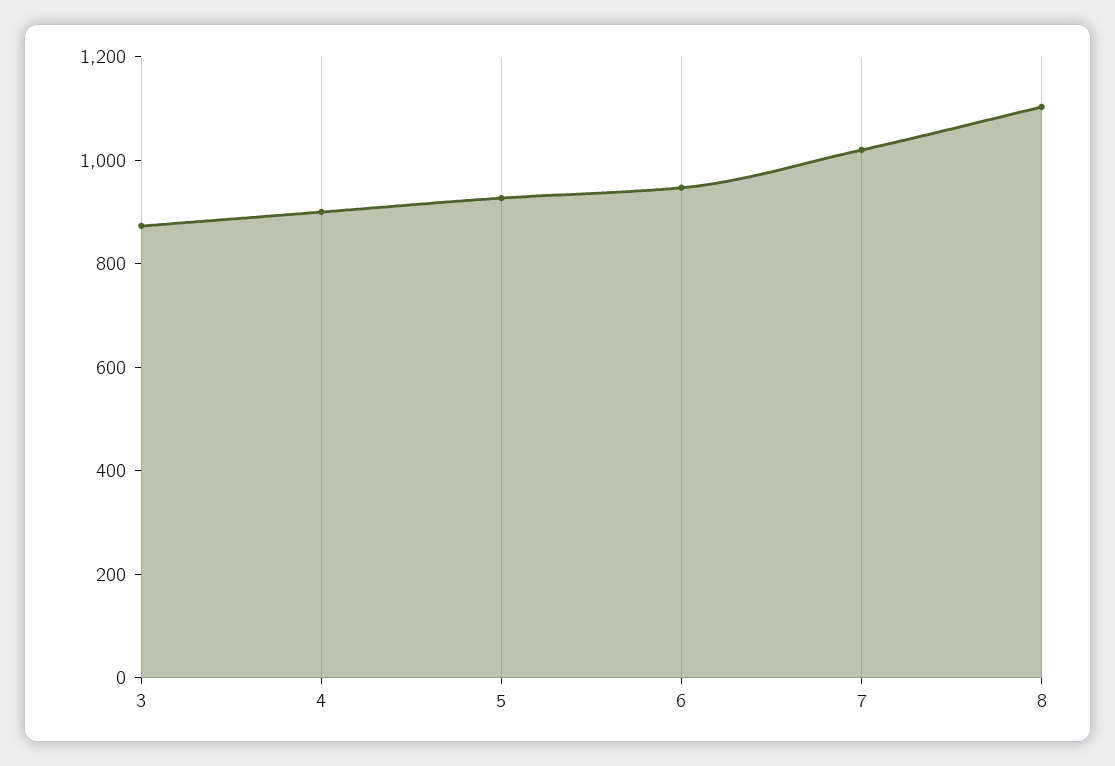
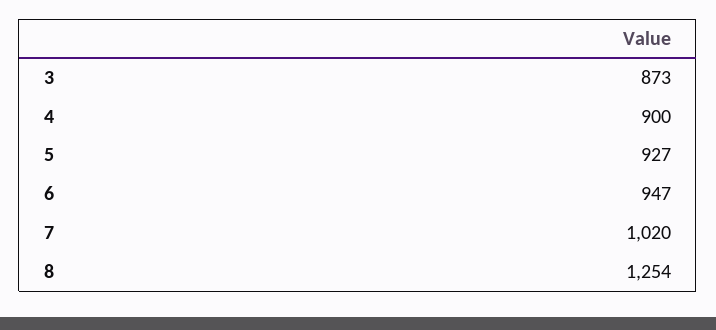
8: 1100 -> 1254

